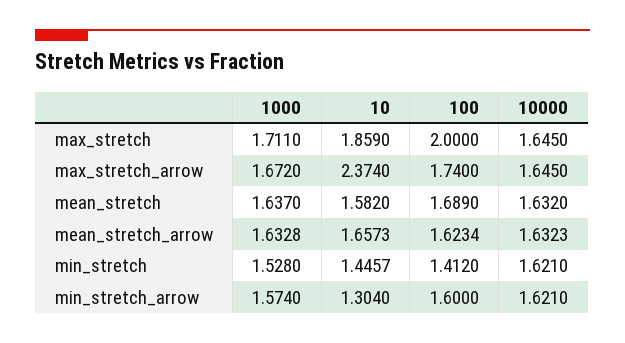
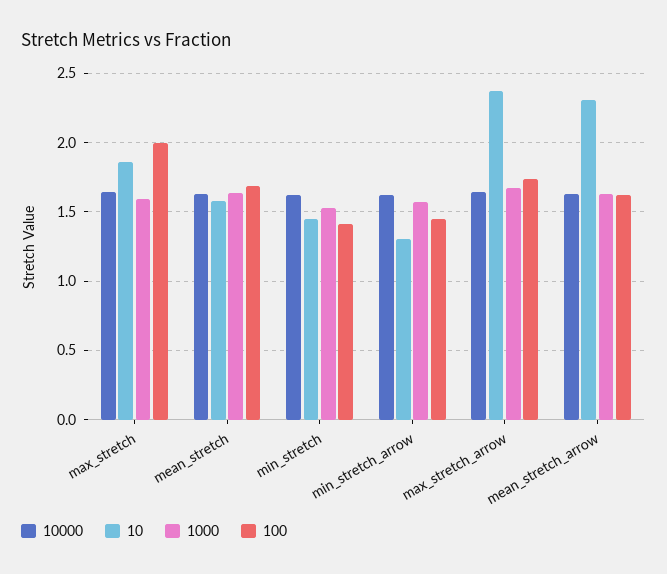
1000, max_stretch: 1.711 -> 1.6
10, mean_stretch_arrow: 1.6573 -> 2.3
100, min_stretch_arrow: 1.6 -> 1.45

